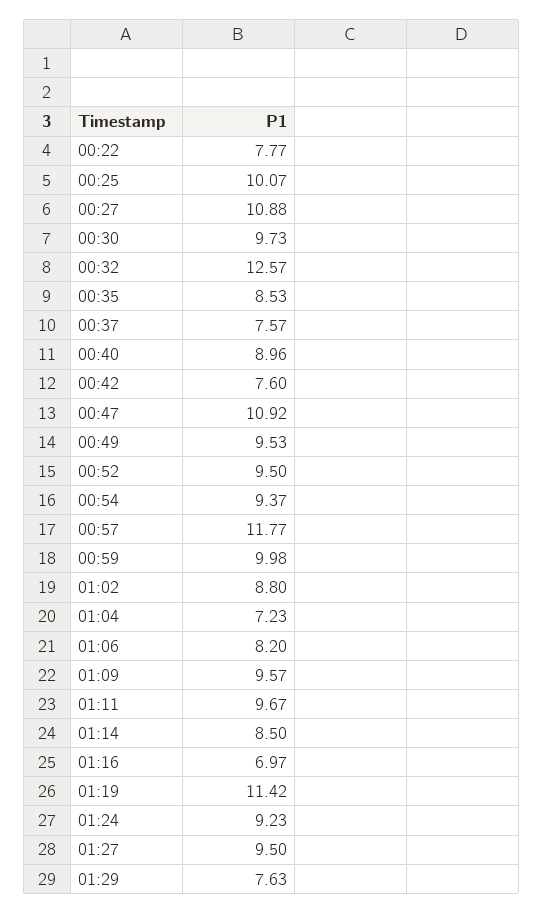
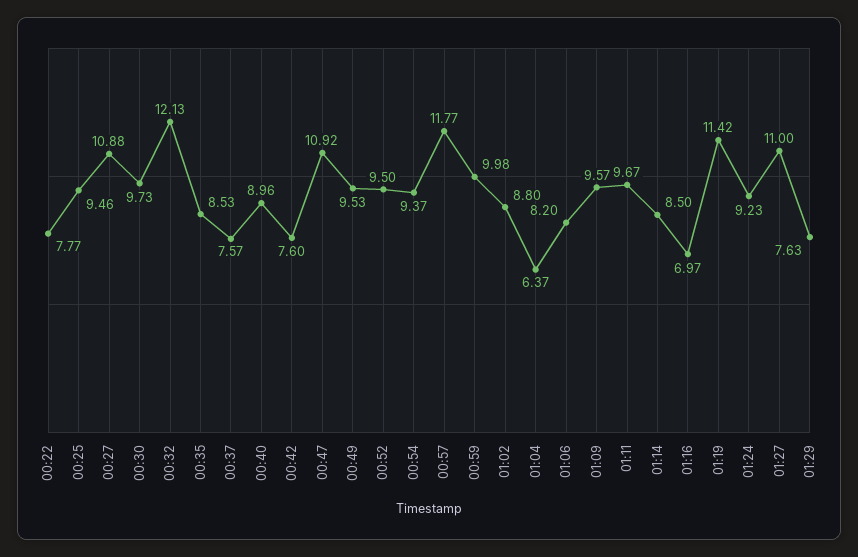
00:25: 10.07 -> 9.46
00:32: 12.57 -> 12.13
01:04: 7.23 -> 6.37
01:27: 9.5 -> 11

